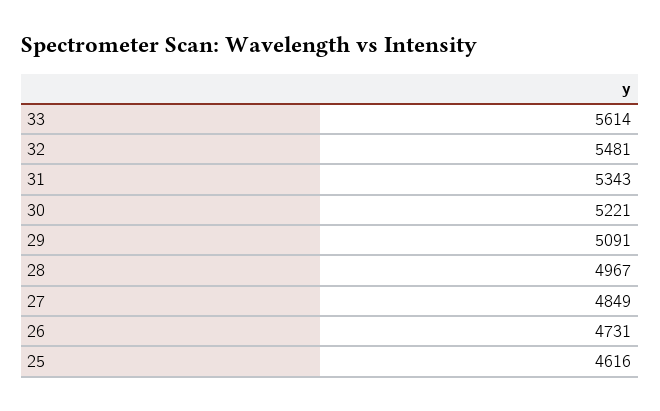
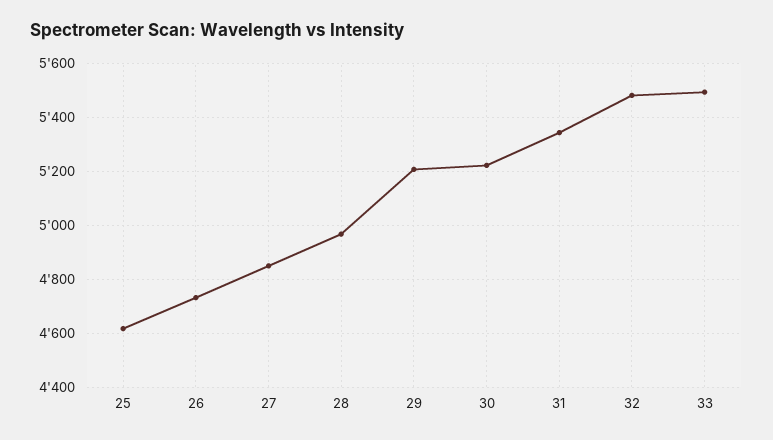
33: 5614 -> 5500
29: 5091 -> 5200

